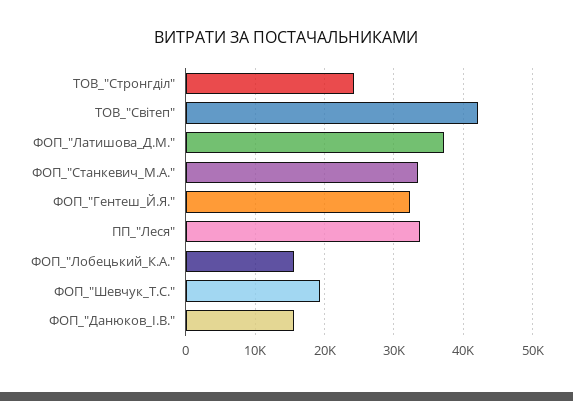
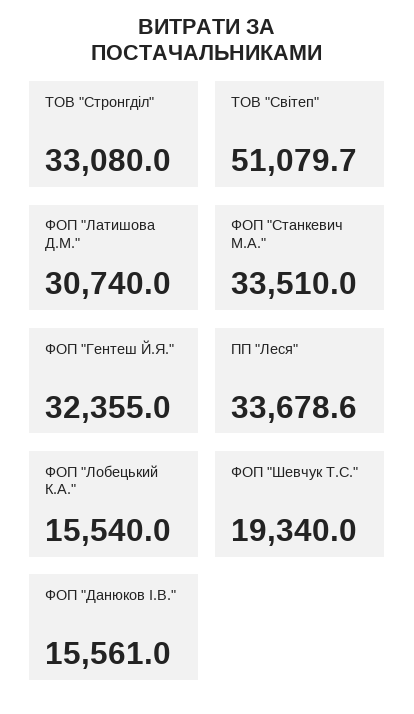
ТОВ_"Стронгділ": 24000 -> 33080
ТОВ_"Світеп": 42000 -> 51079.7
ФОП_"Латишова_Д.М.": 37000 -> 30740

